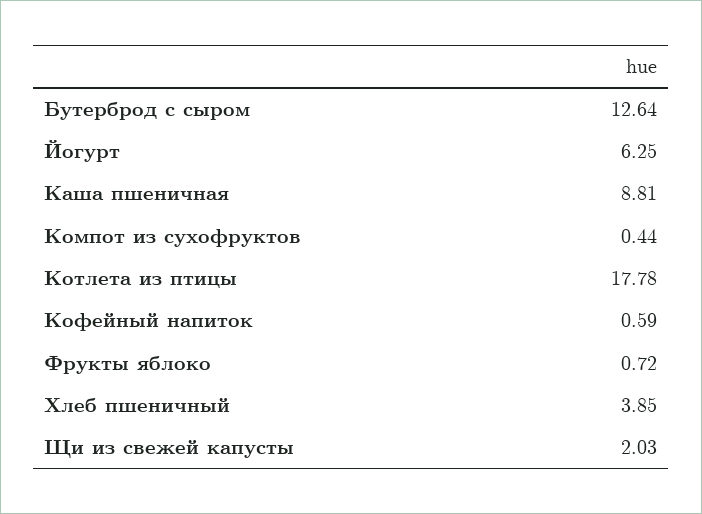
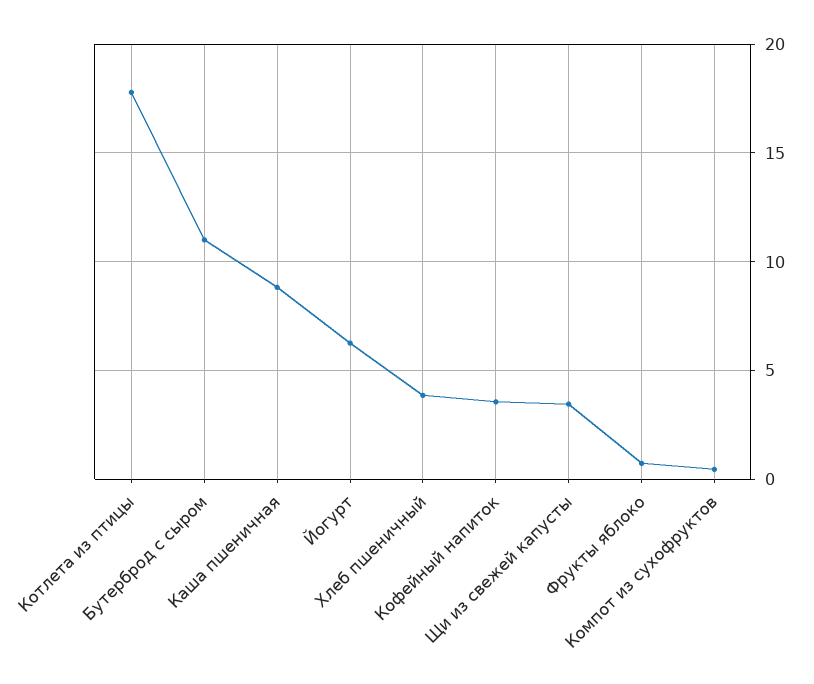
Бутерброд с сыром: 12.64 -> 11
Кофейный напиток: 0.59 -> 3.5
Щи из свежей капусты: 2.03 -> 3.5

